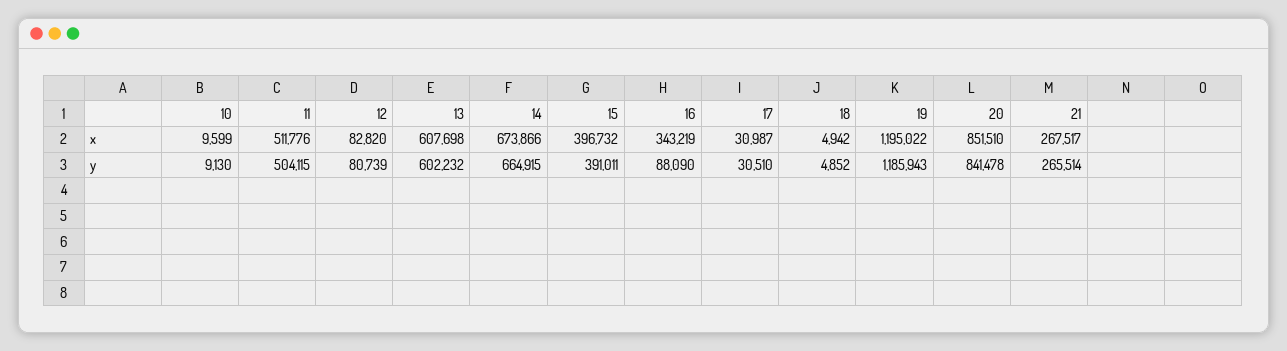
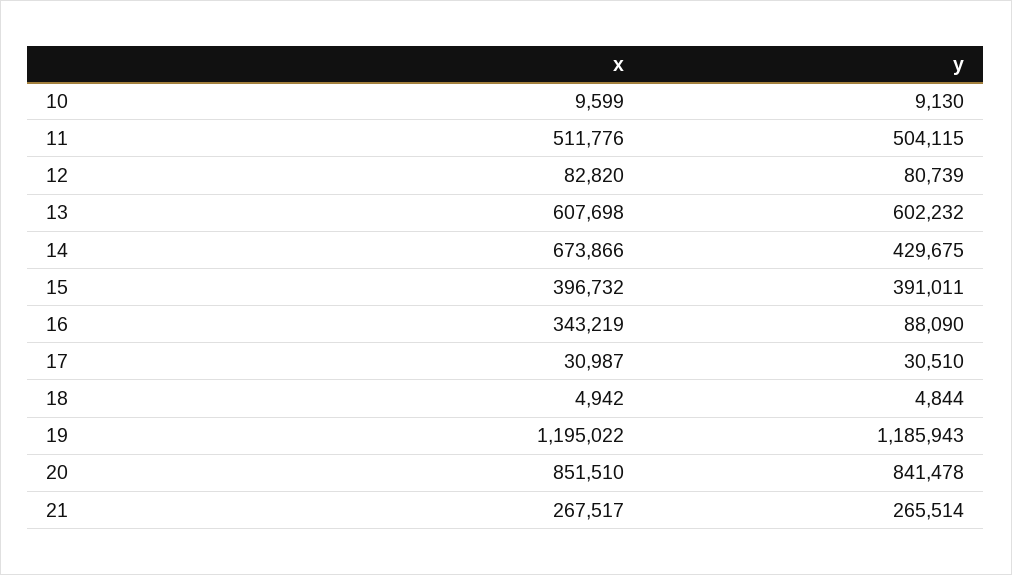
14, y: 664915 -> 429675
18, y: 4852 -> 4844

